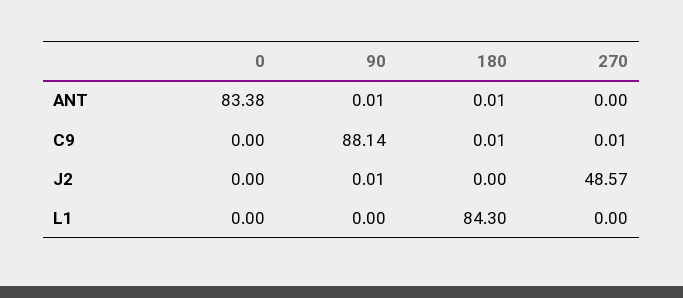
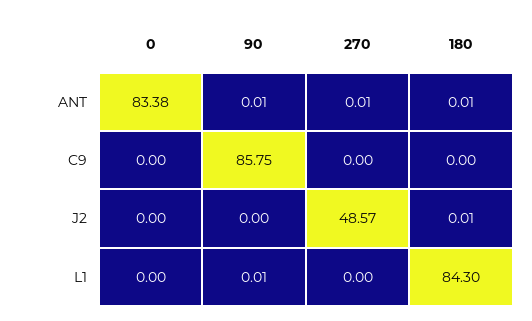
270, ANT: 0 -> 0.01
90, C9: 88.14 -> 85.75
180, C9: 0.01 -> 0
270, C9: 0.01 -> 0
90, J2: 0.01 -> 0
180, J2: 0 -> 0.01
90, L1: 0 -> 0.01

